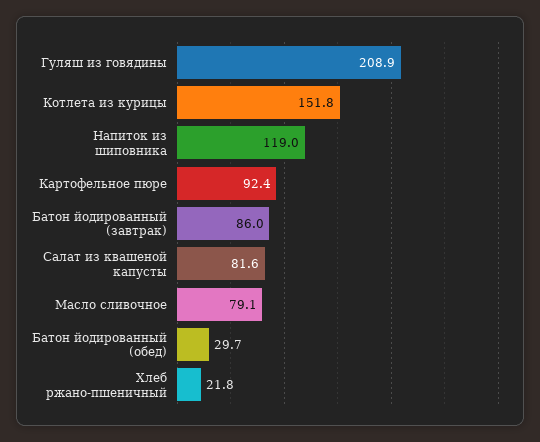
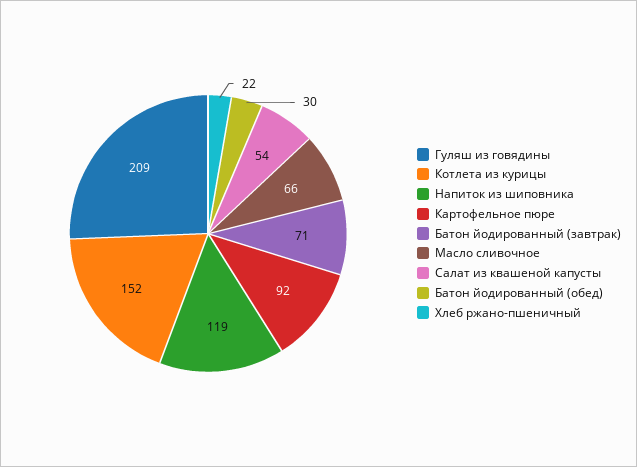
Батон йодированный (завтрак): 86 -> 71
Салат из квашеной капусты: 81.6 -> 54
Масло сливочное: 79.1 -> 66

